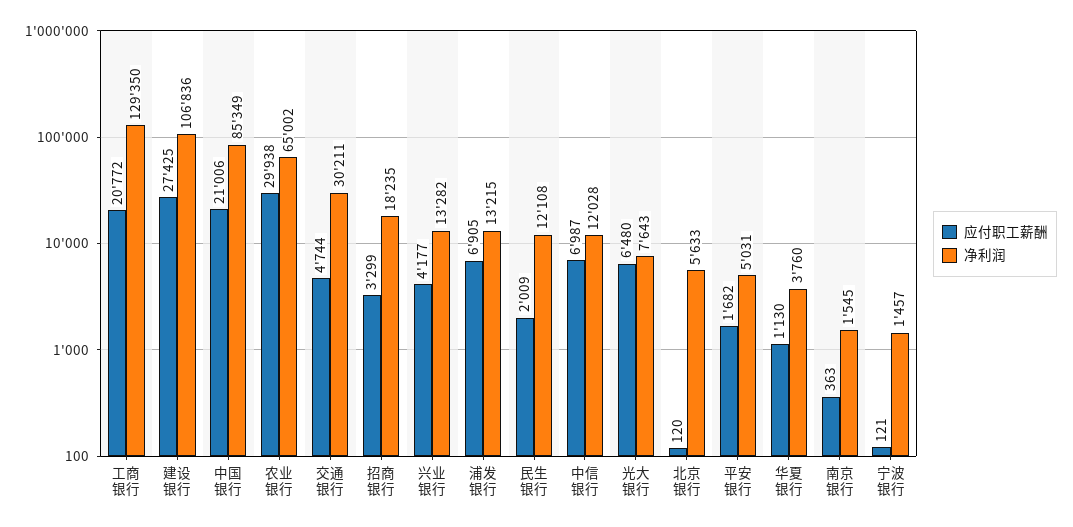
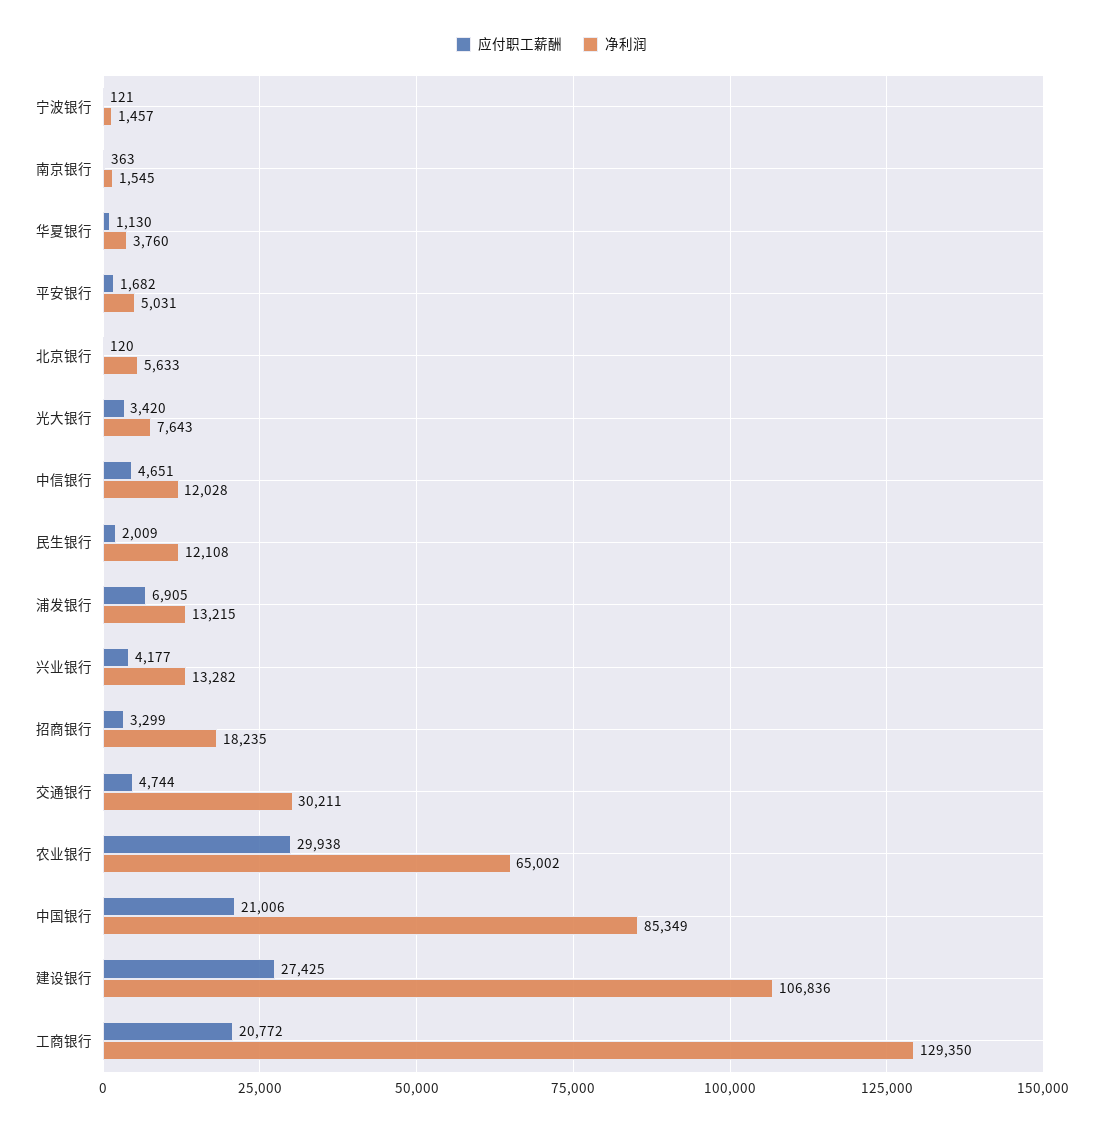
应付职工薪酬, 中信银行: 6987 -> 4651
应付职工薪酬, 光大银行: 6480 -> 3420

